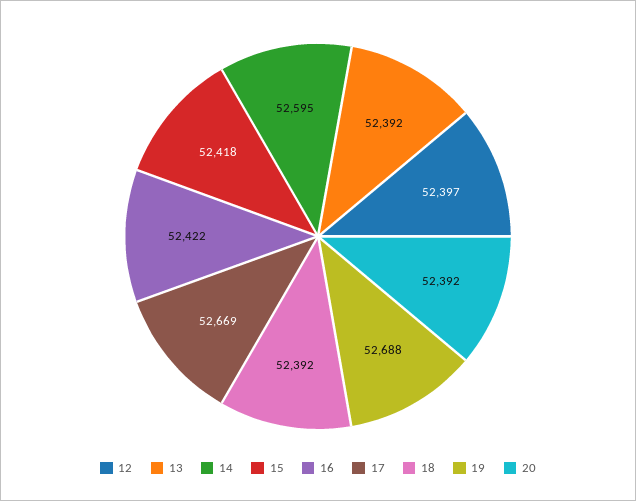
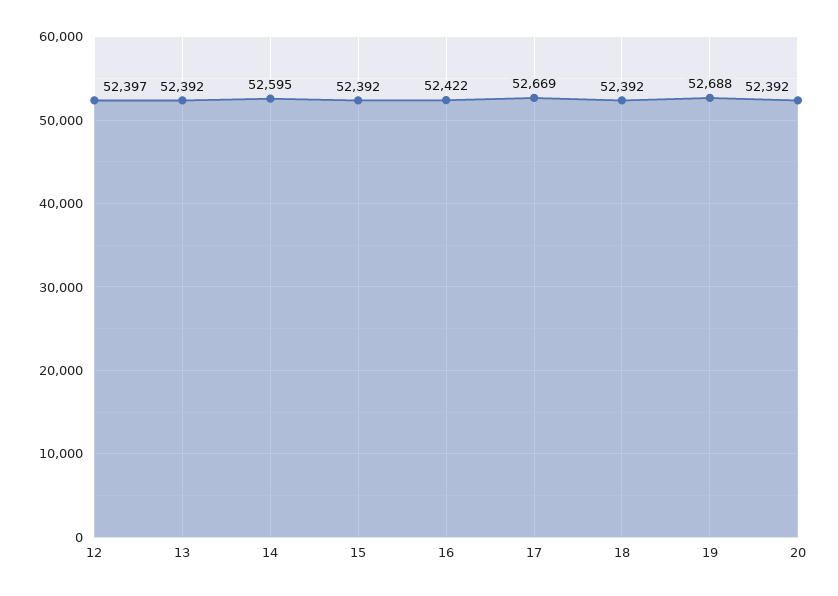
15: 52418 -> 52392

